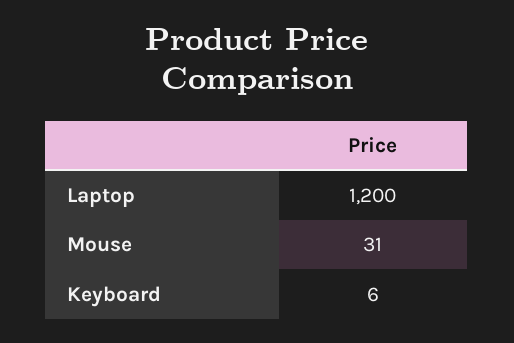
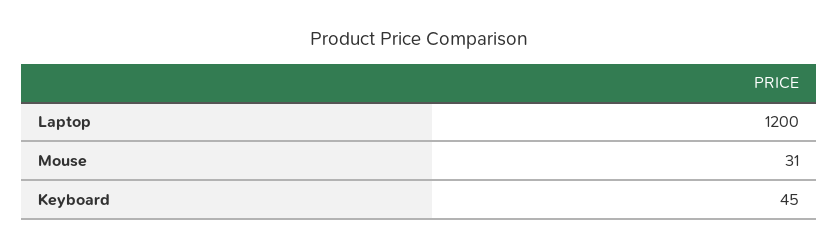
Keyboard: 6 -> 45

